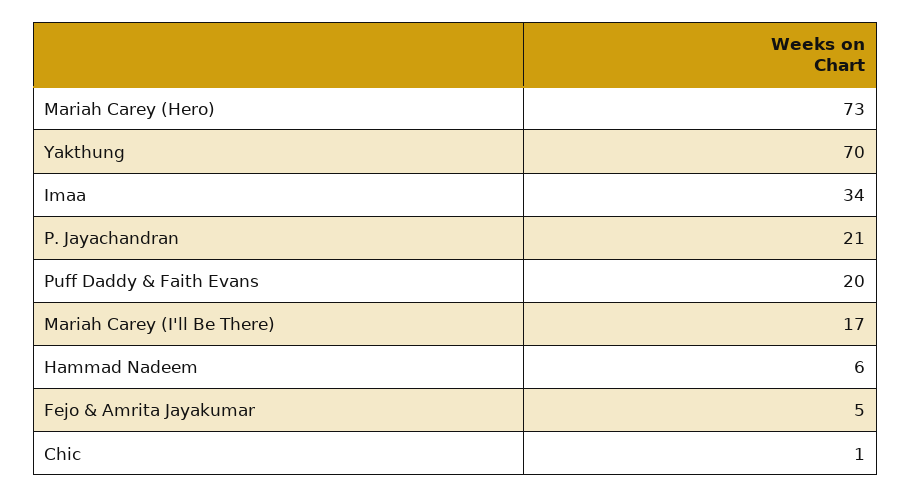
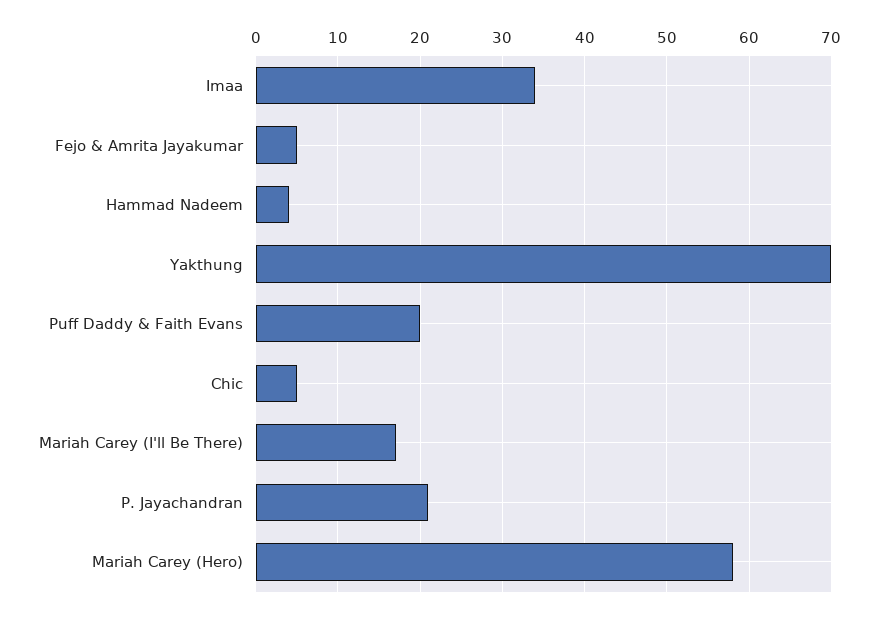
Mariah Carey (Hero): 73 -> 58
Hammad Nadeem: 6 -> 4
Chic: 1 -> 5

